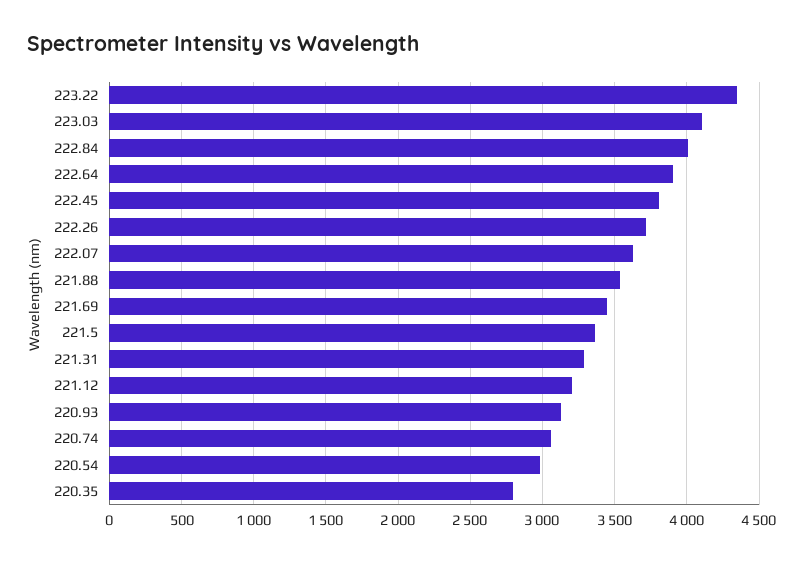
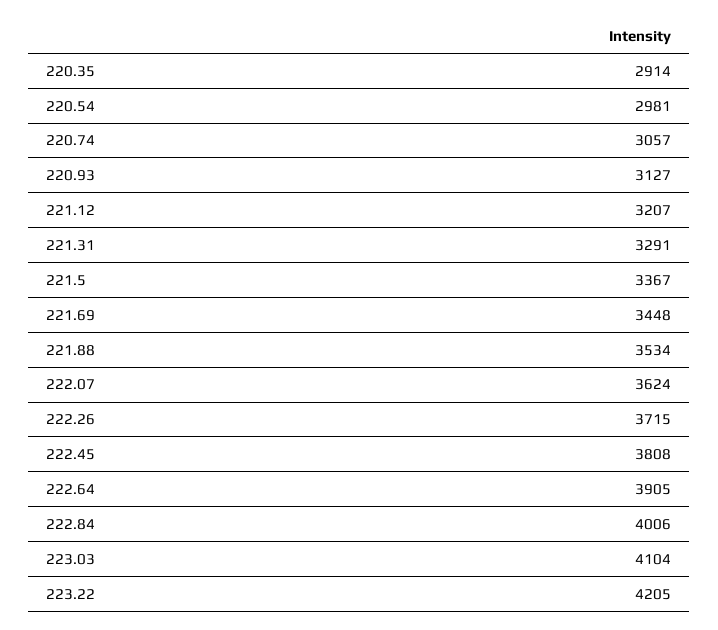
223.22: 4350 -> 4205
220.35: 2800 -> 2914

